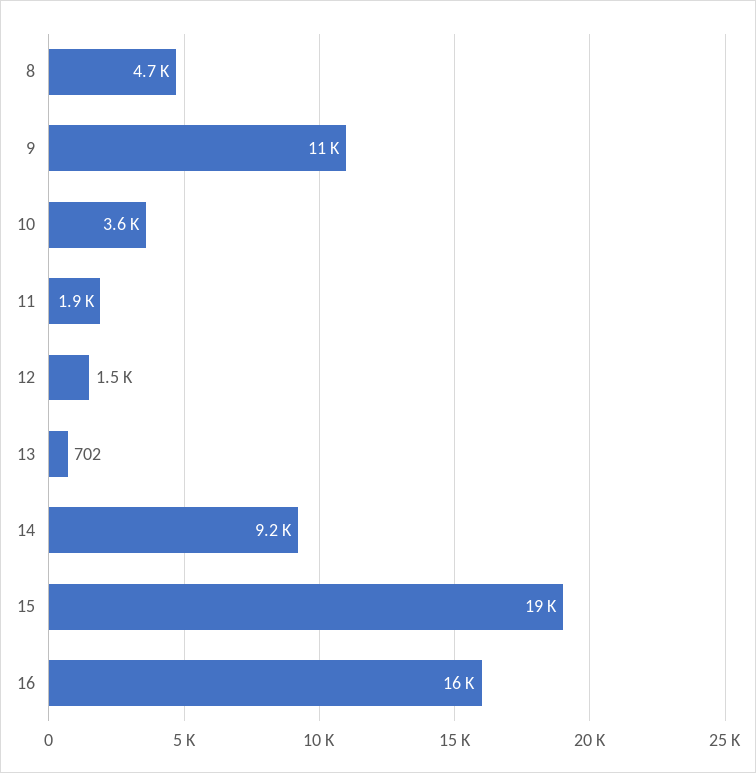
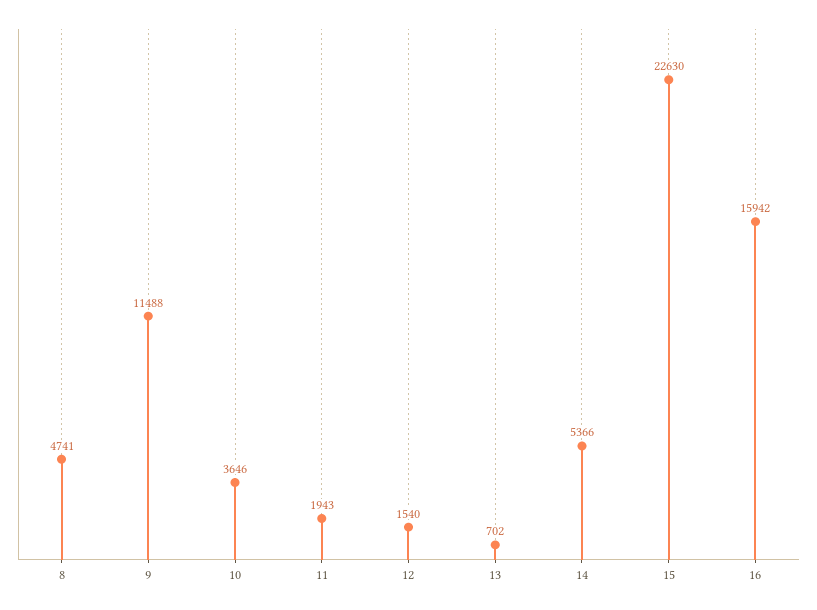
14: 9200 -> 5366
15: 19000 -> 22630

